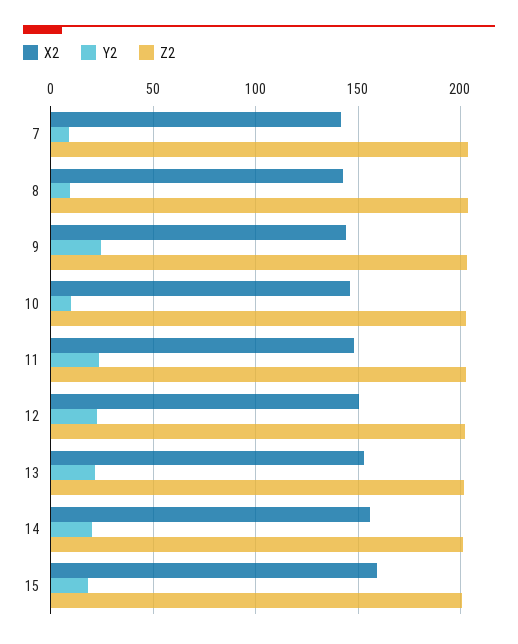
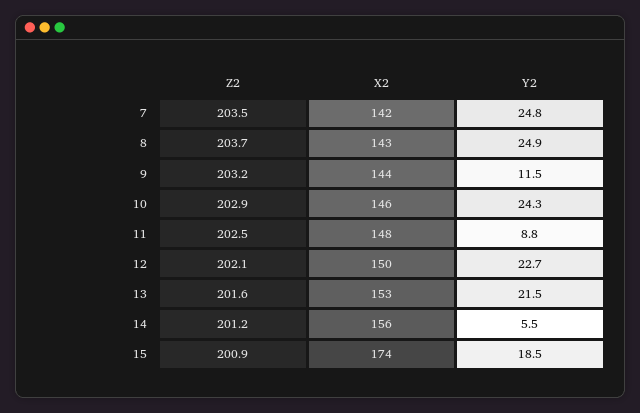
Y2, 7: 10 -> 24.8
Y2, 8: 10 -> 24.9
Y2, 9: 25 -> 11.5
Y2, 10: 10 -> 24.3
Y2, 11: 25 -> 8.8
Y2, 14: 20 -> 5.5
X2, 15: 160 -> 174

